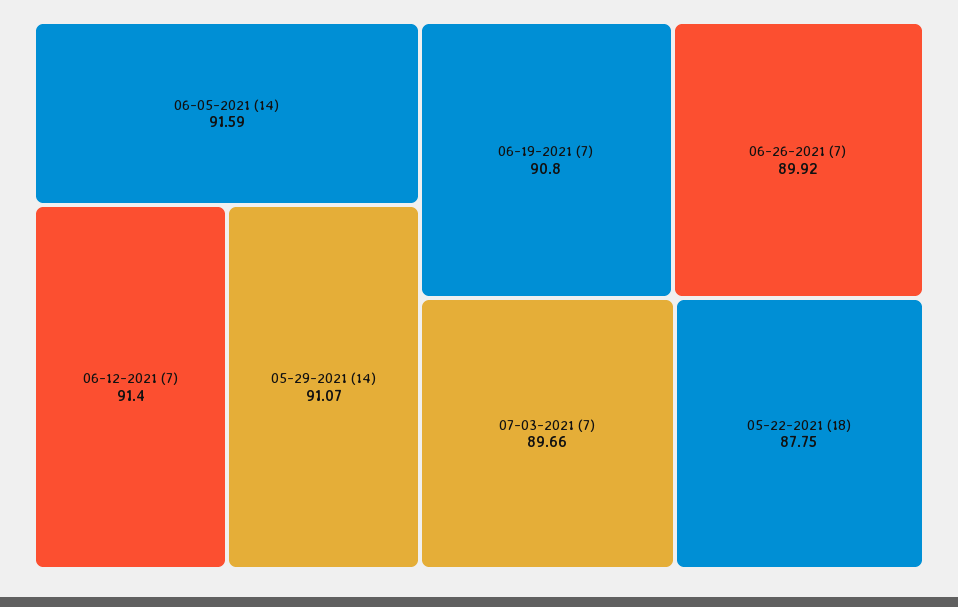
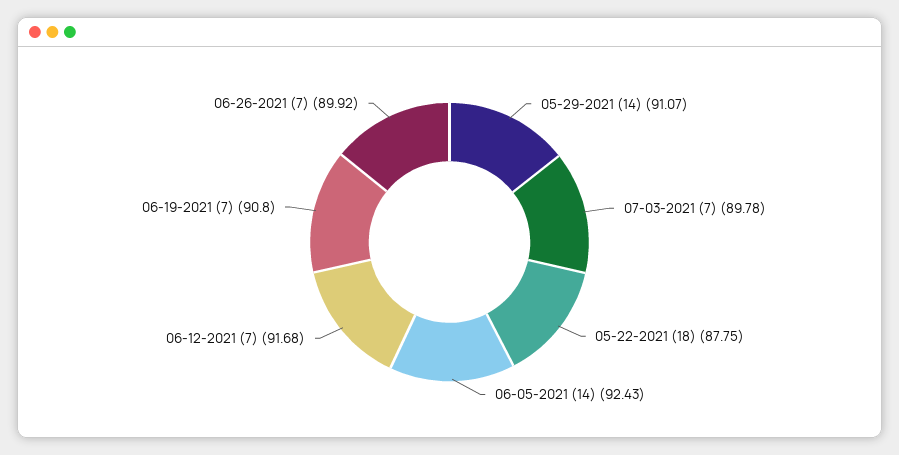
06-05-2021 (14): 91.59 -> 92.43
06-12-2021 (7): 91.4 -> 91.68
07-03-2021 (7): 89.66 -> 89.78

